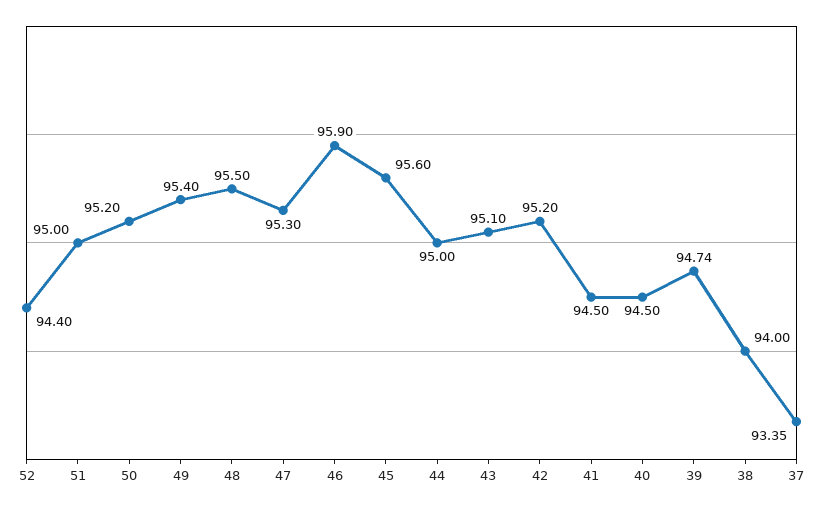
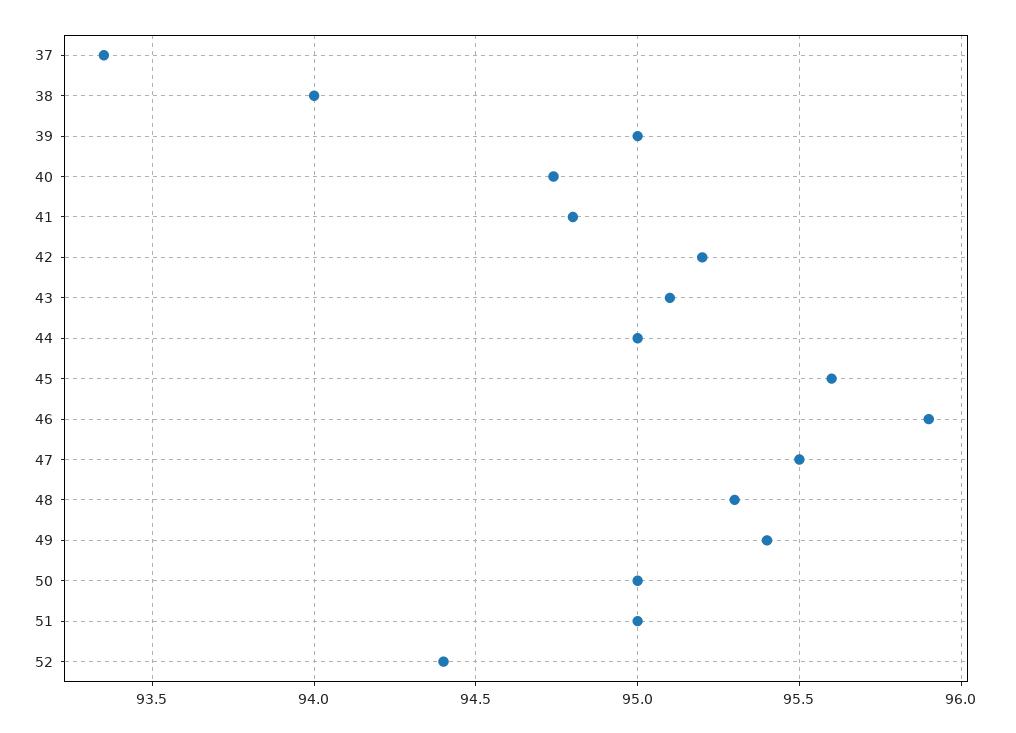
50: 95.2 -> 95
48: 95.5 -> 95.3
47: 95.3 -> 95.5
41: 94.5 -> 94.8
40: 94.5 -> 94.75
39: 94.74 -> 95

